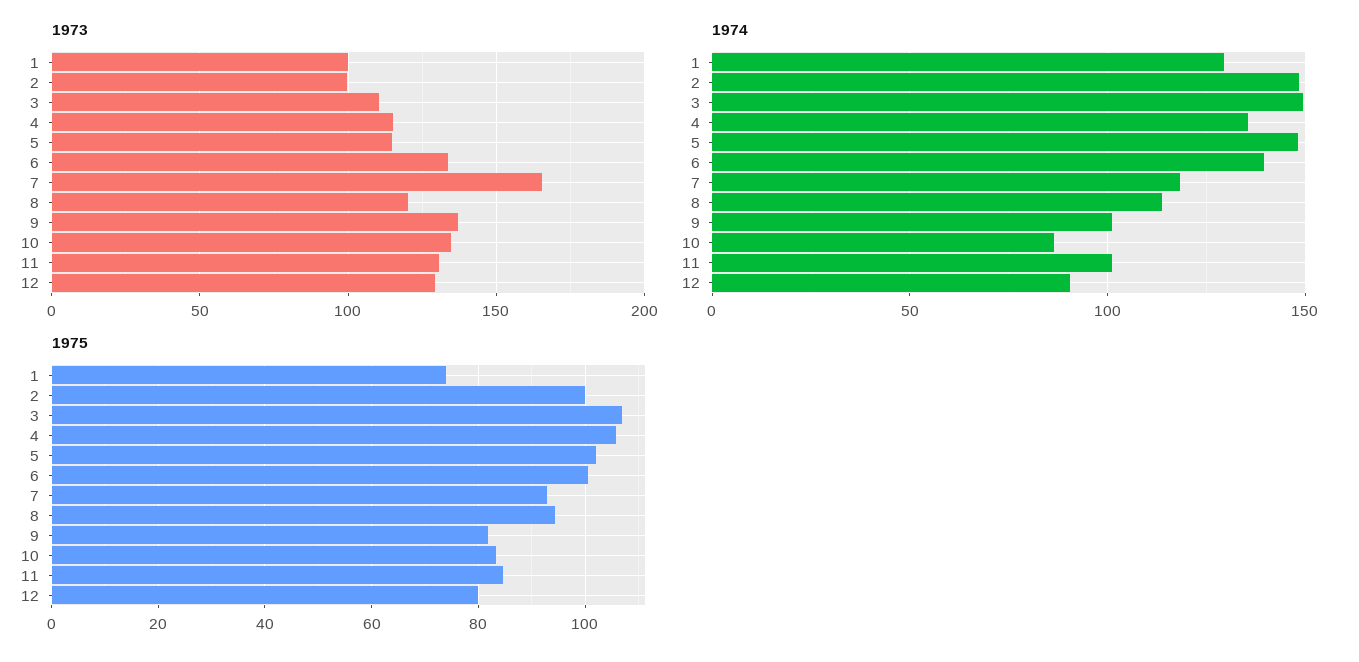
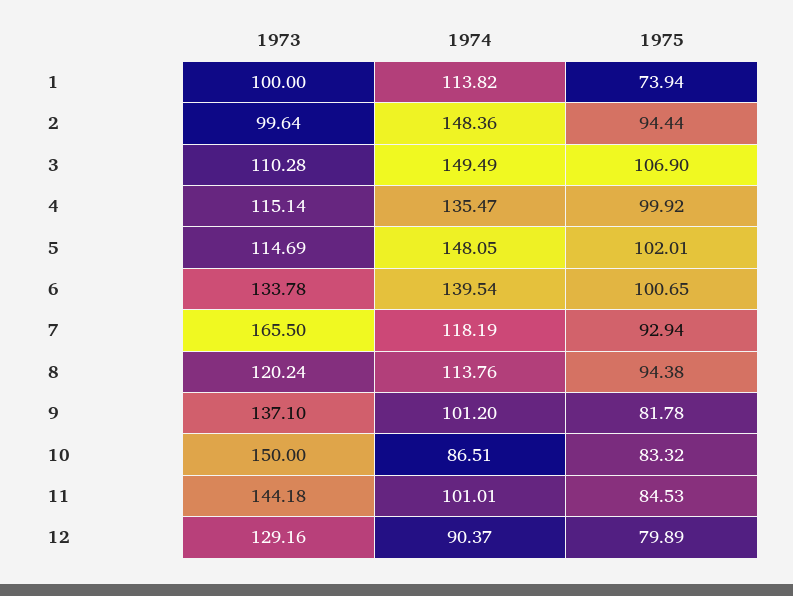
1973, 10: 135 -> 150
1973, 11: 130 -> 144.18
1974, 1: 130 -> 113.82
1975, 2: 100 -> 94.44
1975, 4: 106 -> 99.92

